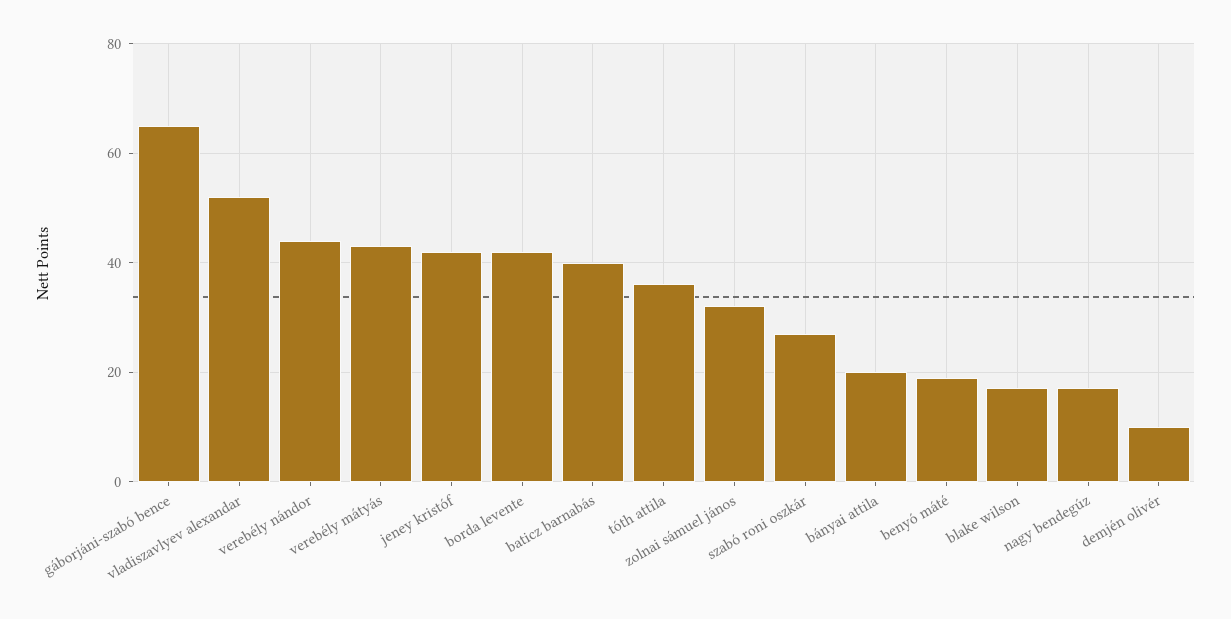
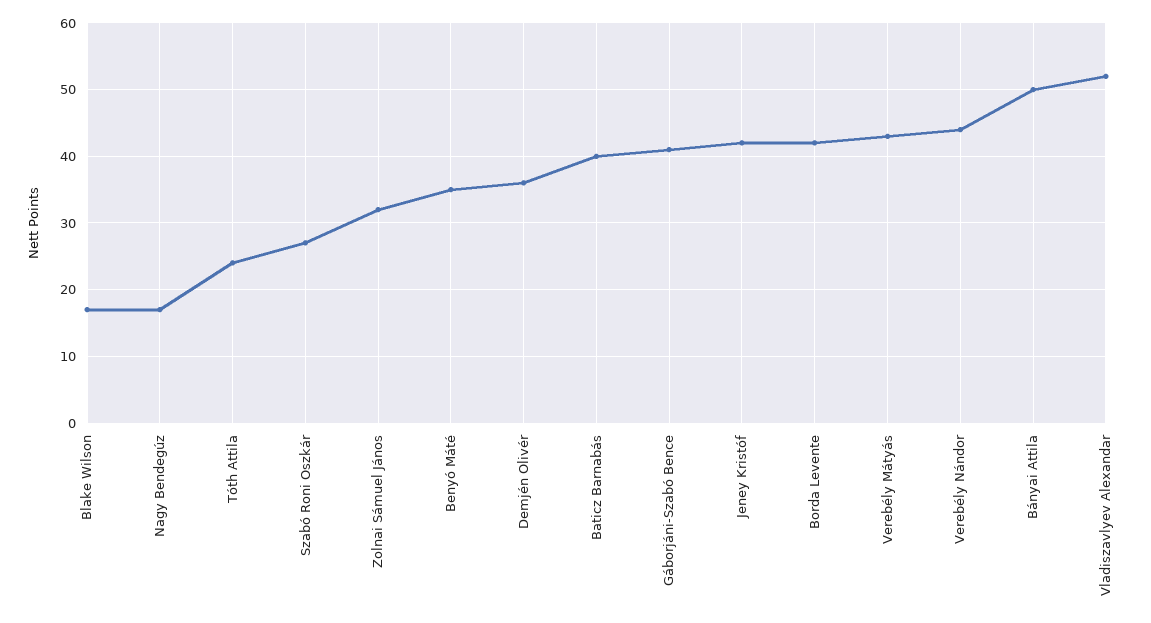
gáborjáni-szabó bence: 65 -> 41
tóth attila: 35 -> 24
bányai attila: 20 -> 50
benyó máté: 20 -> 35
demjén olivér: 10 -> 36

